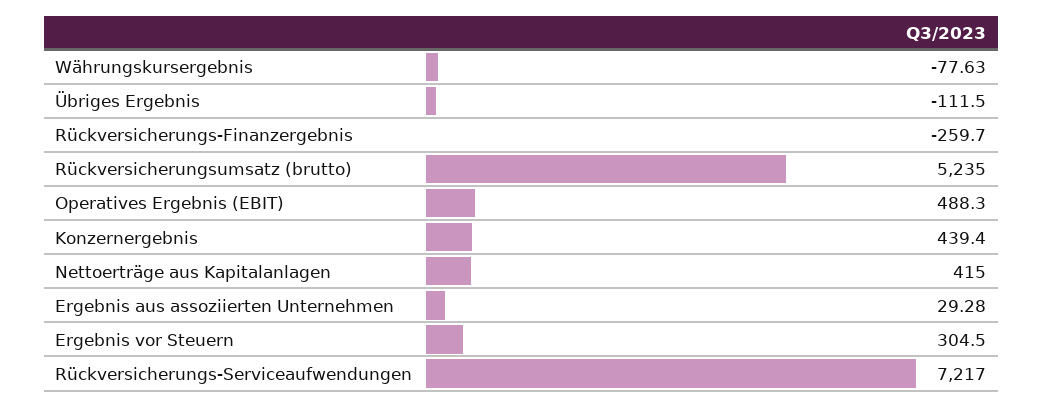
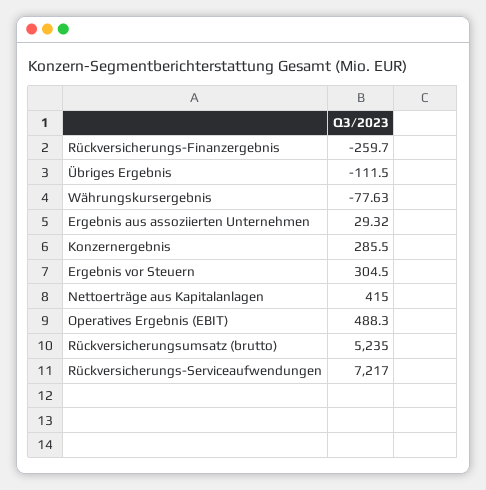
Konzernergebnis: 439.4 -> 285.5
Ergebnis aus assoziierten Unternehmen: 29.28 -> 29.32

